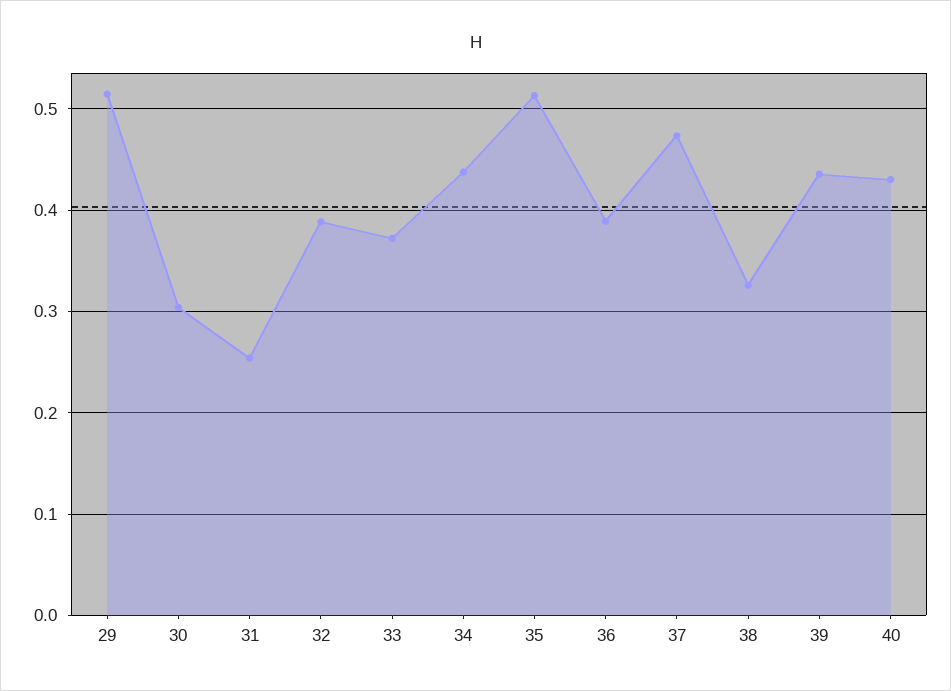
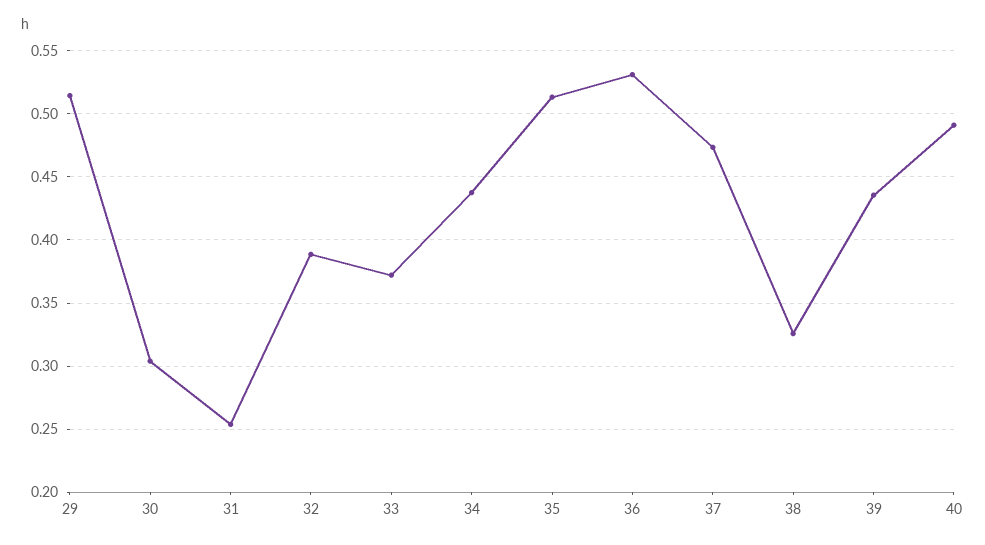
36: 0.39 -> 0.53
40: 0.43 -> 0.49

